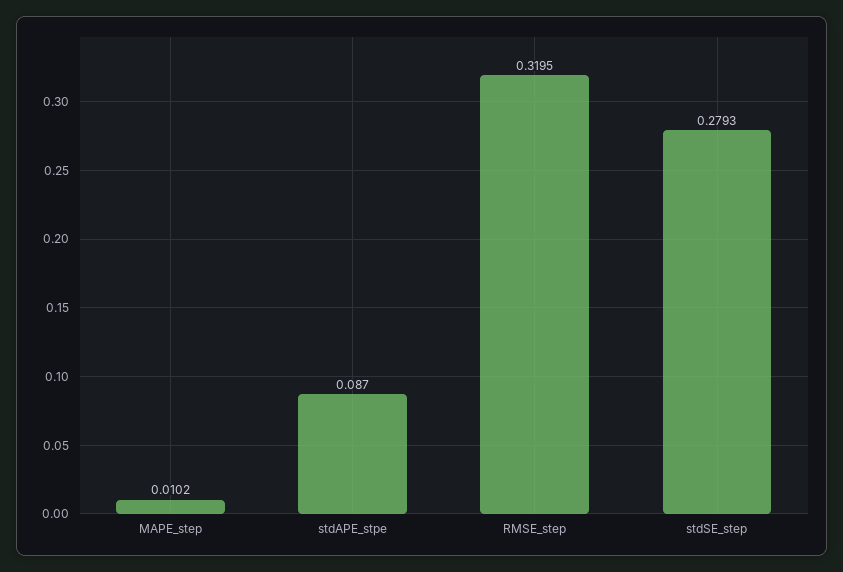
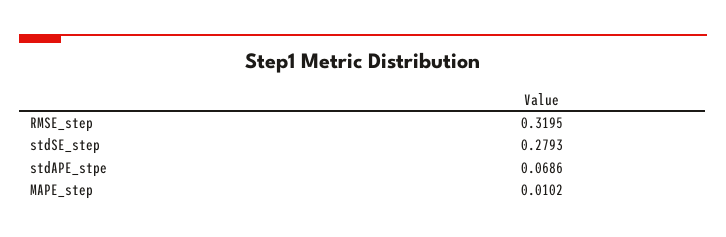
stdAPE_stpe: 0.087 -> 0.0686

